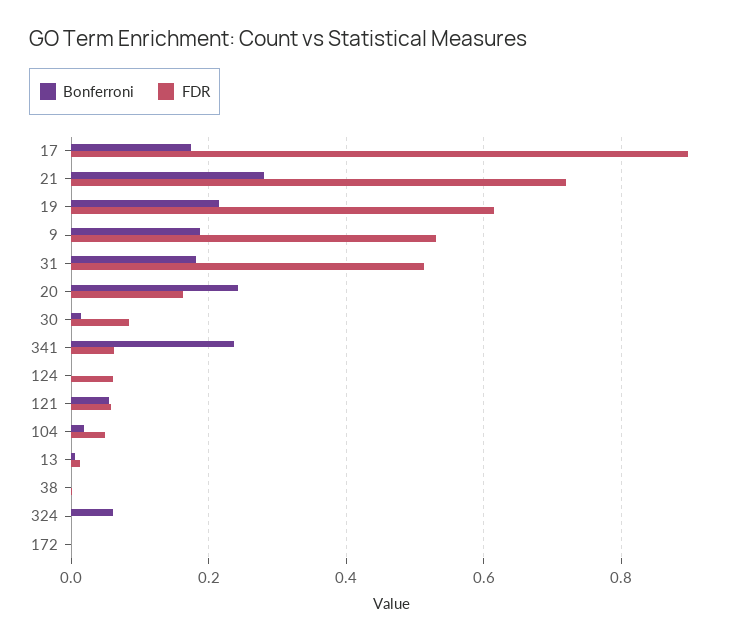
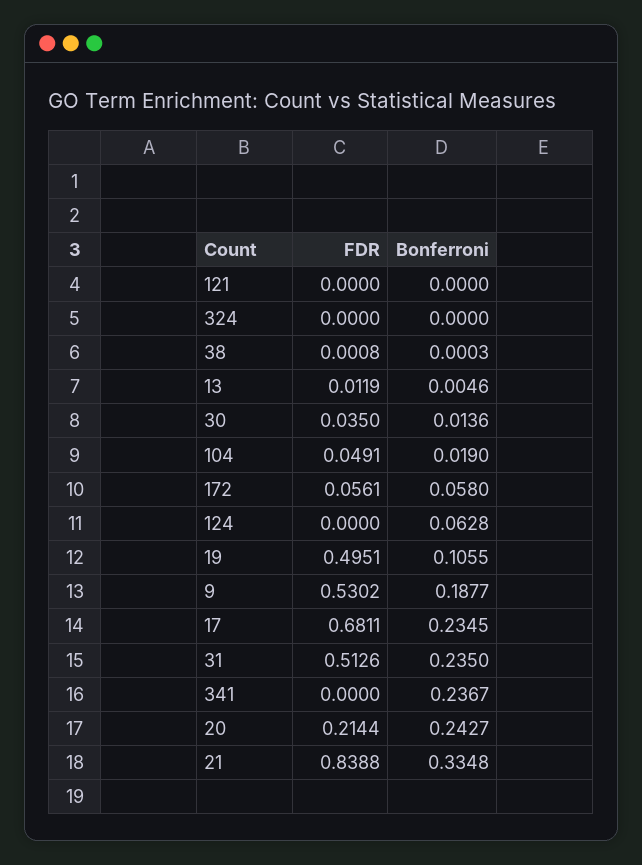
Bonferroni, 17: 0.18 -> 0.2345
FDR, 17: 0.9 -> 0.6811
Bonferroni, 21: 0.28 -> 0.3348
FDR, 21: 0.72 -> 0.8388
Bonferroni, 19: 0.22 -> 0.1055
FDR, 19: 0.62 -> 0.4951
Bonferroni, 31: 0.18 -> 0.235
FDR, 20: 0.16 -> 0.2144
FDR, 30: 0.08 -> 0.035
FDR, 341: 0.06 -> 0
Bonferroni, 124: 0 -> 0.0628
FDR, 124: 0.06 -> 0
Bonferroni, 121: 0.06 -> 0
FDR, 121: 0.06 -> 0
Bonferroni, 324: 0.06 -> 0
Bonferroni, 172: 0 -> 0.058
FDR, 172: 0 -> 0.0561

